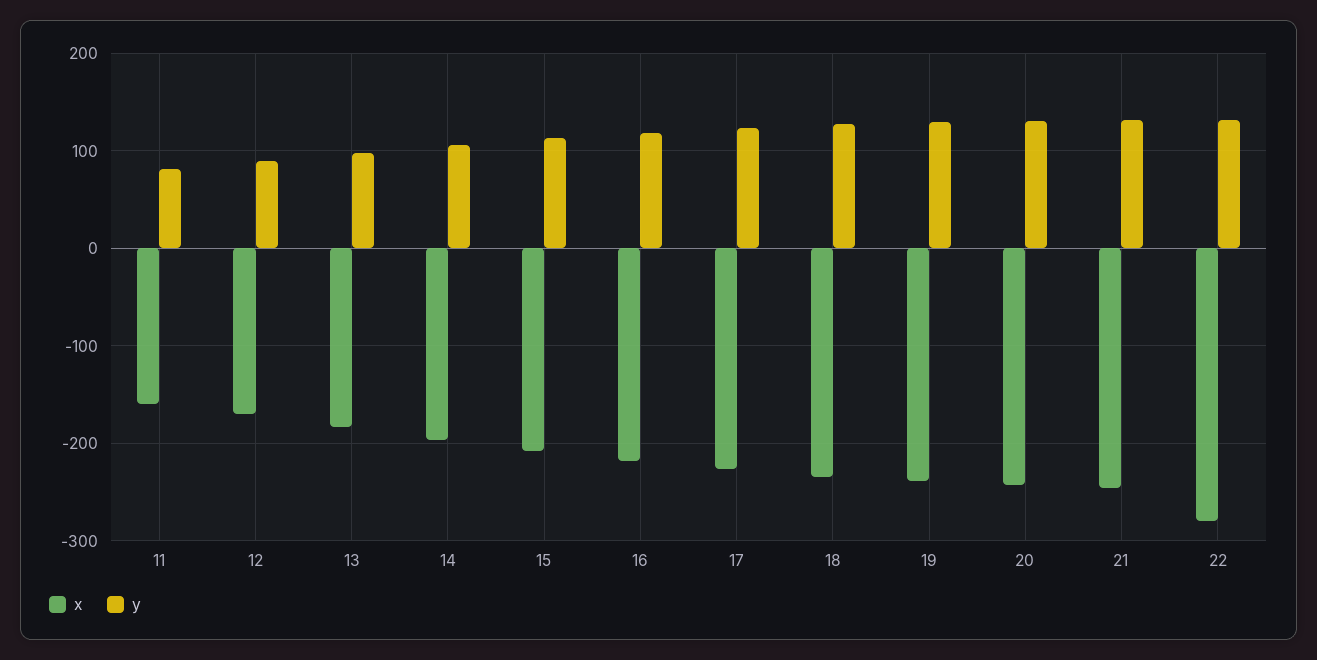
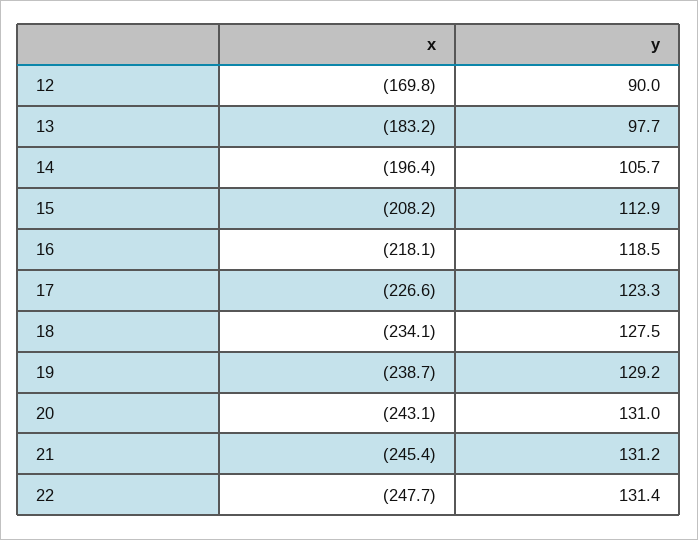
x, 11: -160 -> none
y, 11: 80 -> none
x, 22: -280 -> -247.7

